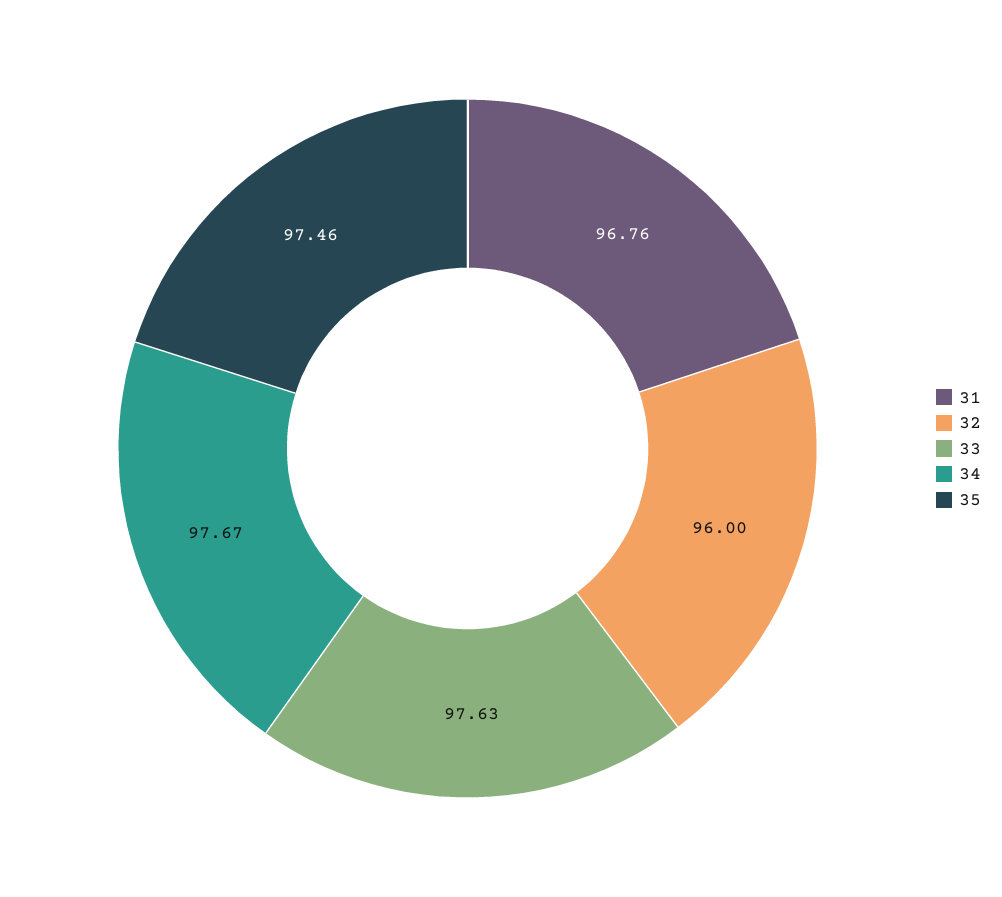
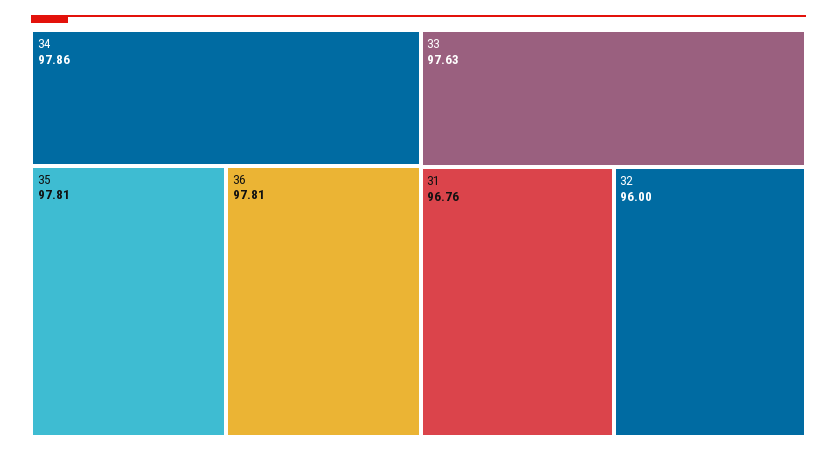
34: 97.67 -> 97.86
35: 97.46 -> 97.81
36: none -> 97.81

